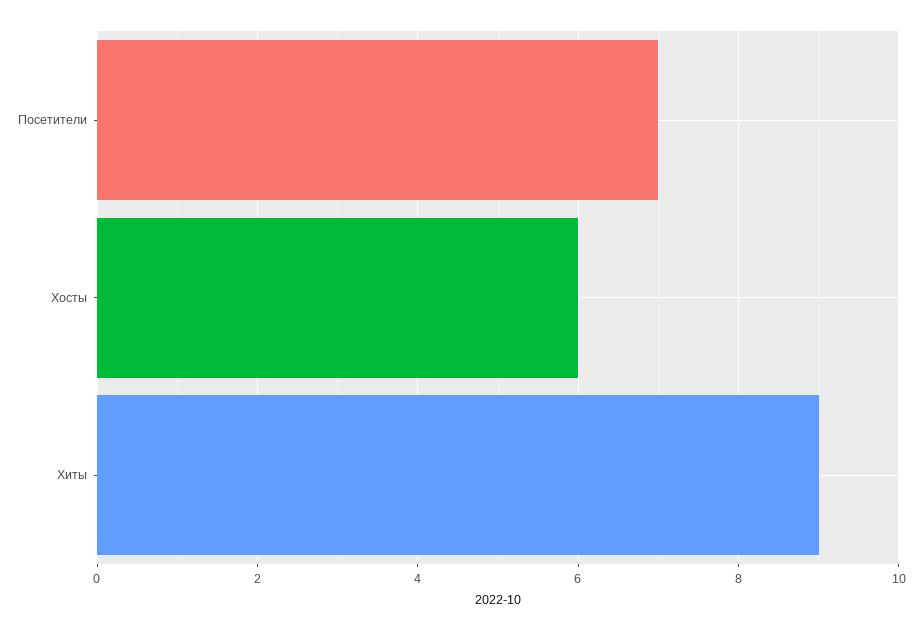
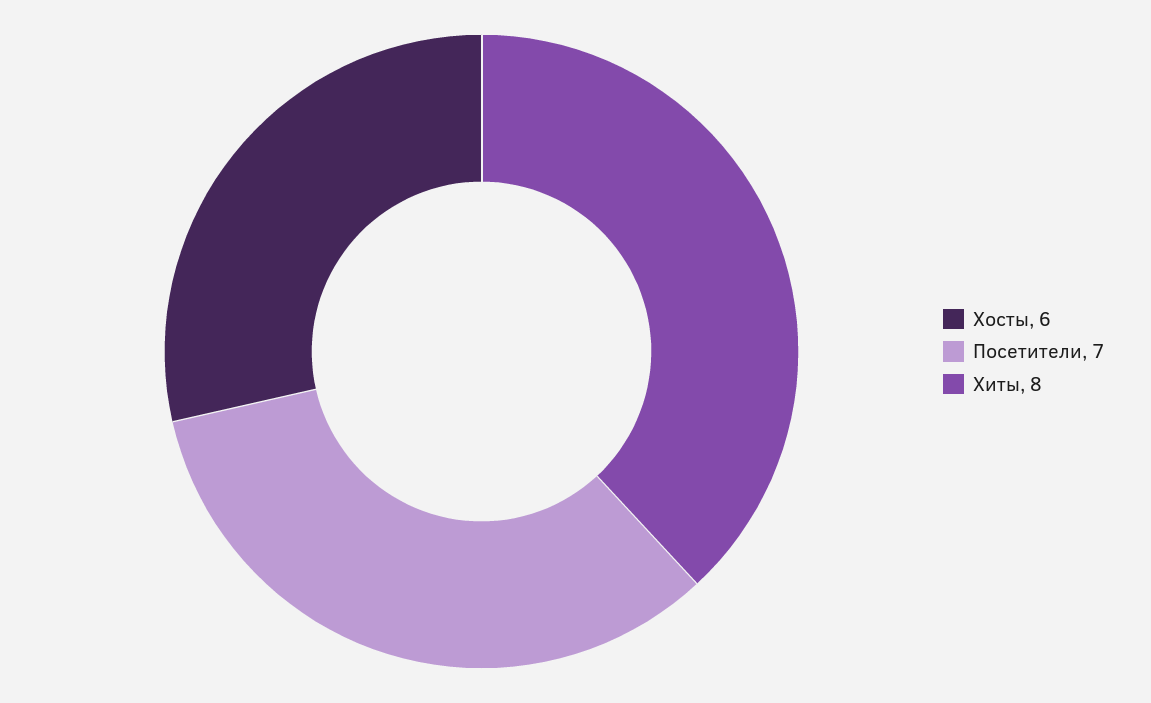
Хиты: 9 -> 8

